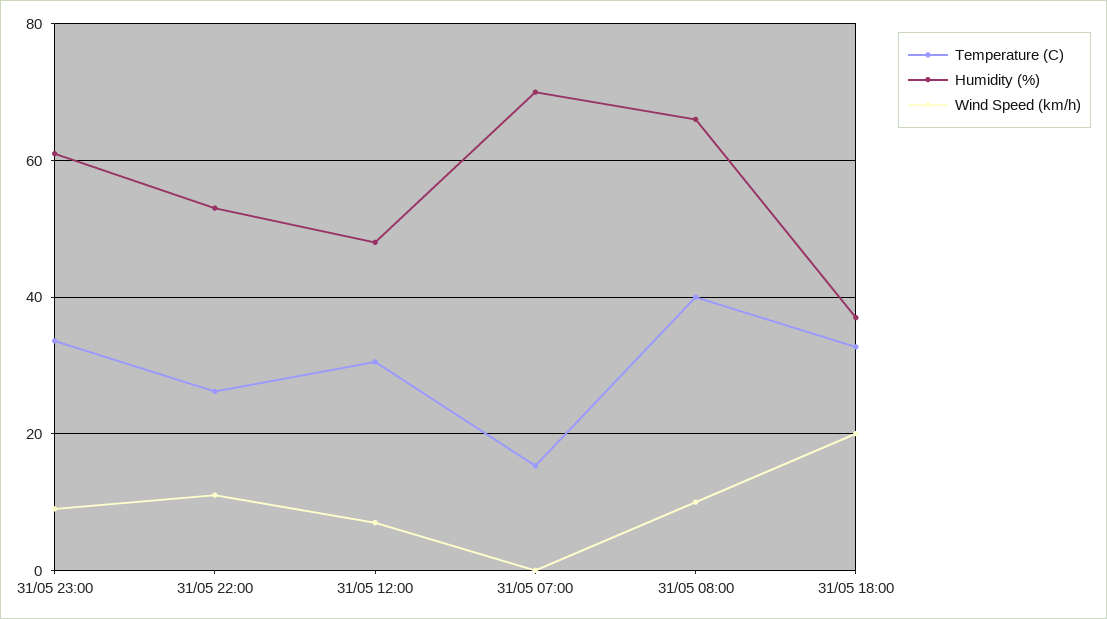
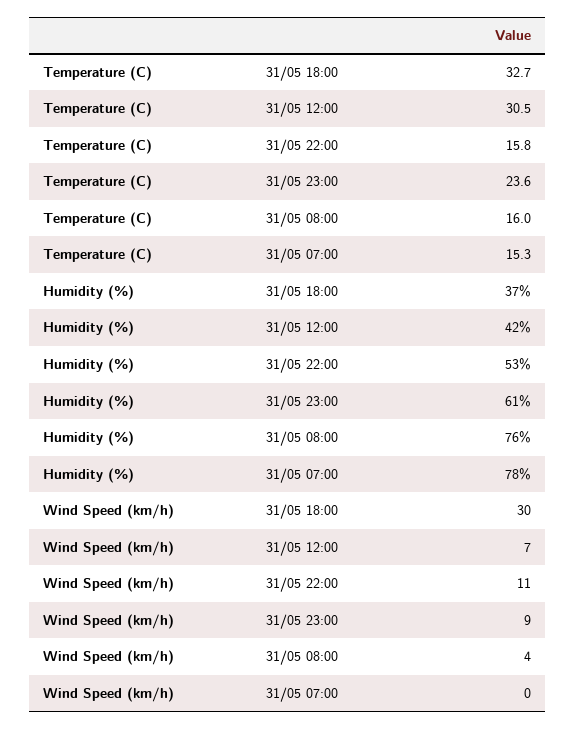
Temperature (C), 31/05 23:00: 34 -> 23.6
Temperature (C), 31/05 22:00: 26 -> 15.8
Humidity (%), 31/05 12:00: 48 -> 42
Humidity (%), 31/05 07:00: 70 -> 78
Temperature (C), 31/05 08:00: 40 -> 16
Humidity (%), 31/05 08:00: 66 -> 76
Wind Speed (km/h), 31/05 08:00: 10 -> 4
Wind Speed (km/h), 31/05 18:00: 20 -> 30

